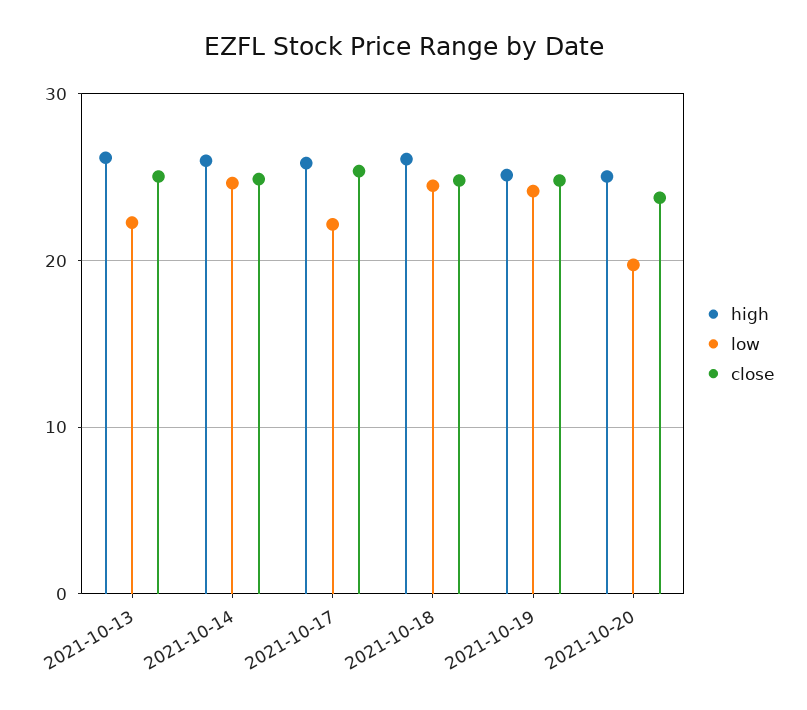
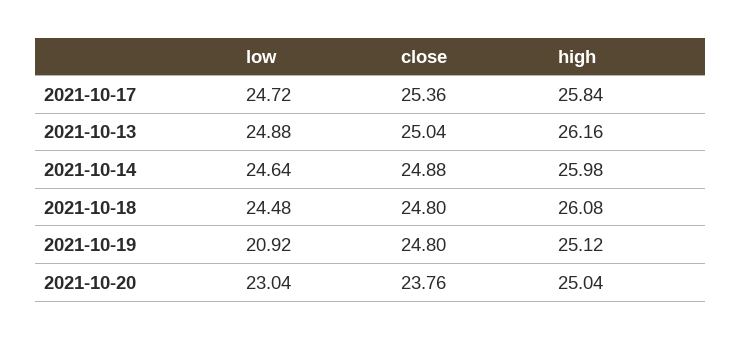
low, 2021-10-13: 22 -> 24.88
low, 2021-10-17: 22 -> 24.72
low, 2021-10-19: 24 -> 20.92
low, 2021-10-20: 20 -> 23.04

